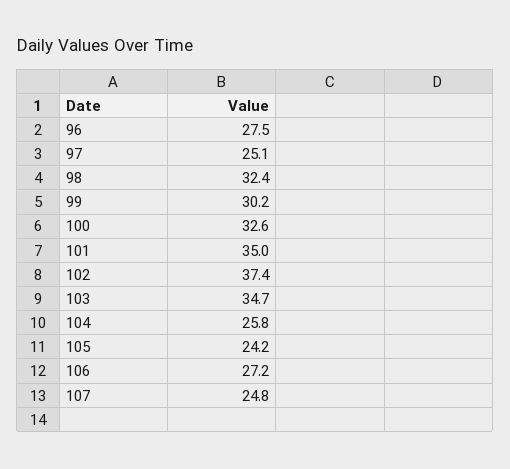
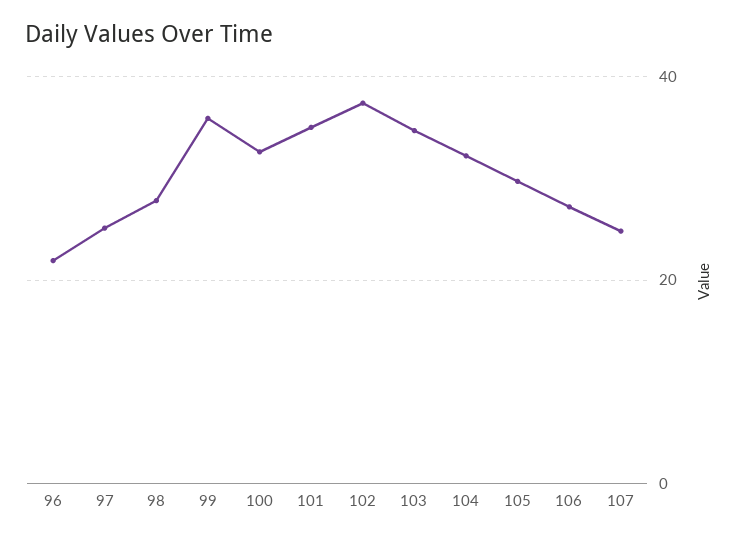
96: 27.5 -> 22
98: 32.4 -> 28
99: 30.2 -> 36
104: 25.8 -> 32
105: 24.2 -> 30

